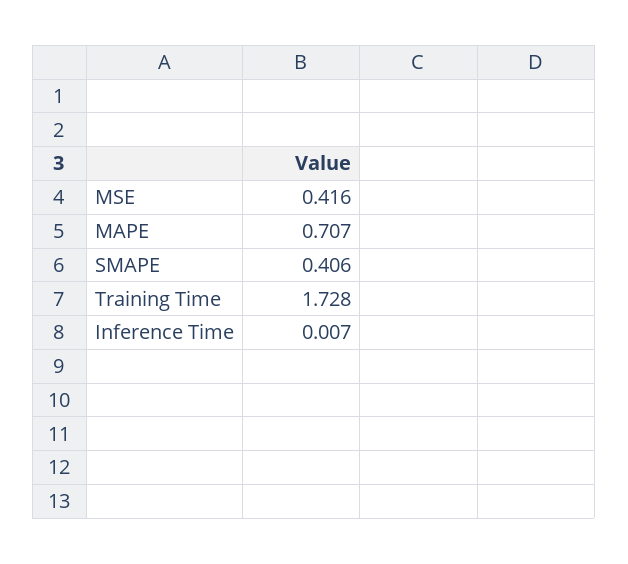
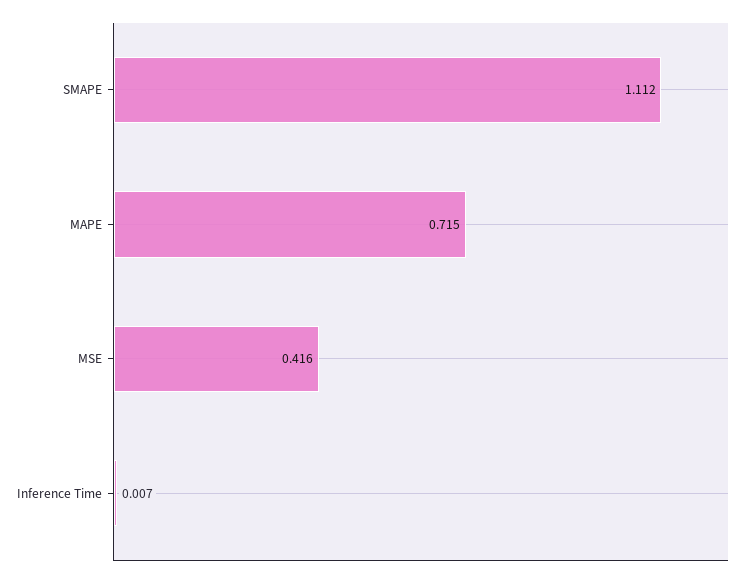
MAPE: 0.707 -> 0.715
SMAPE: 0.406 -> 1.112
Training Time: 1.728 -> none

